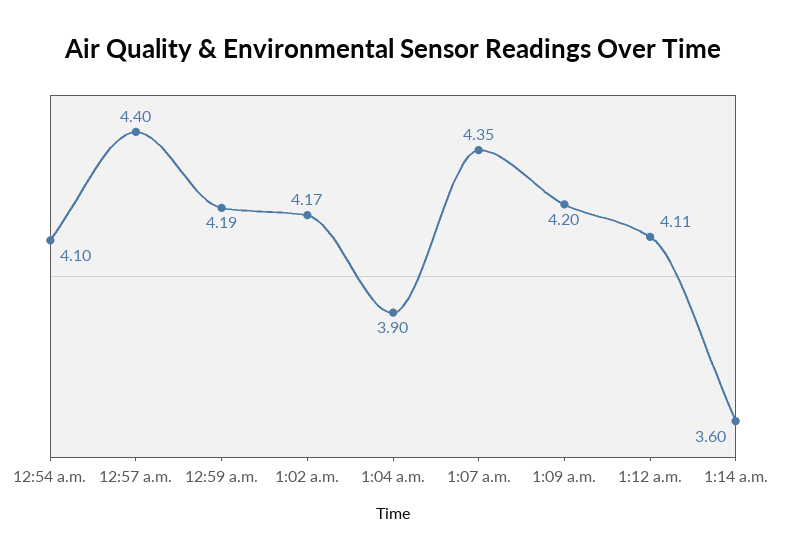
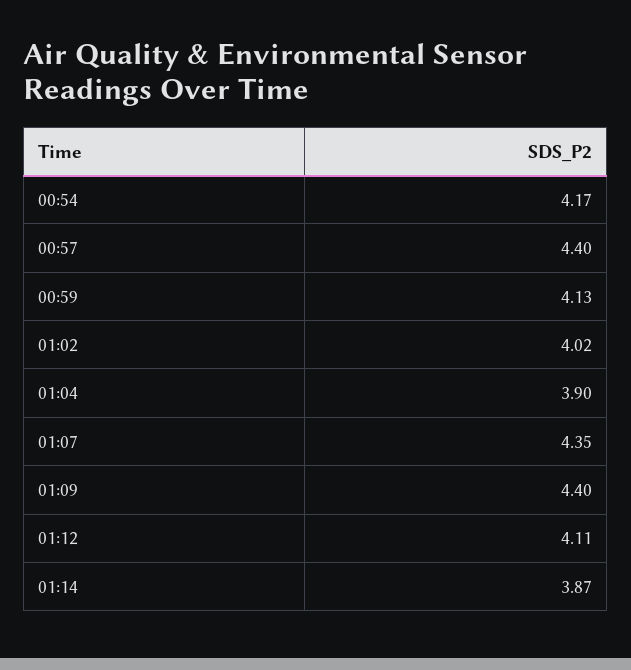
12:54 a.m.: 4.1 -> 4.17
12:59 a.m.: 4.19 -> 4.13
1:02 a.m.: 4.17 -> 4.02
1:09 a.m.: 4.2 -> 4.4
1:14 a.m.: 3.6 -> 3.87

